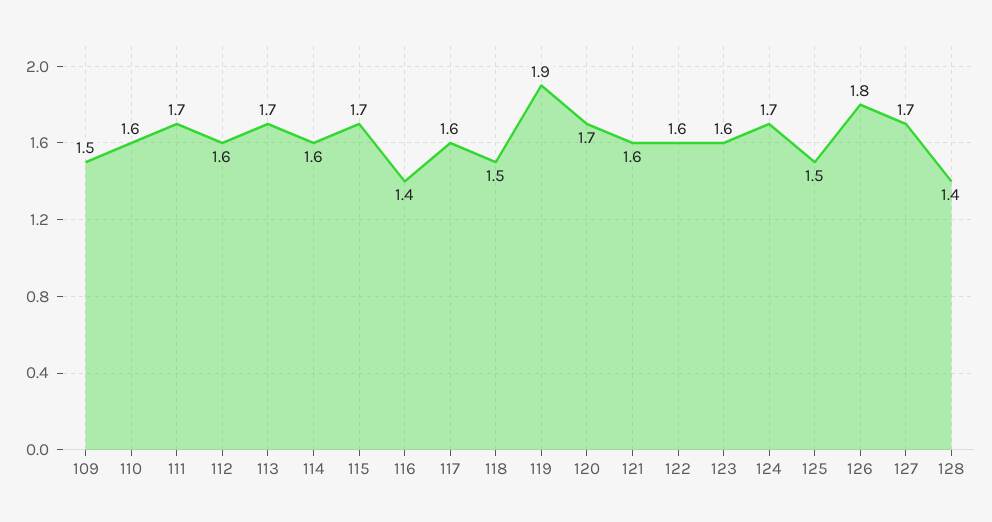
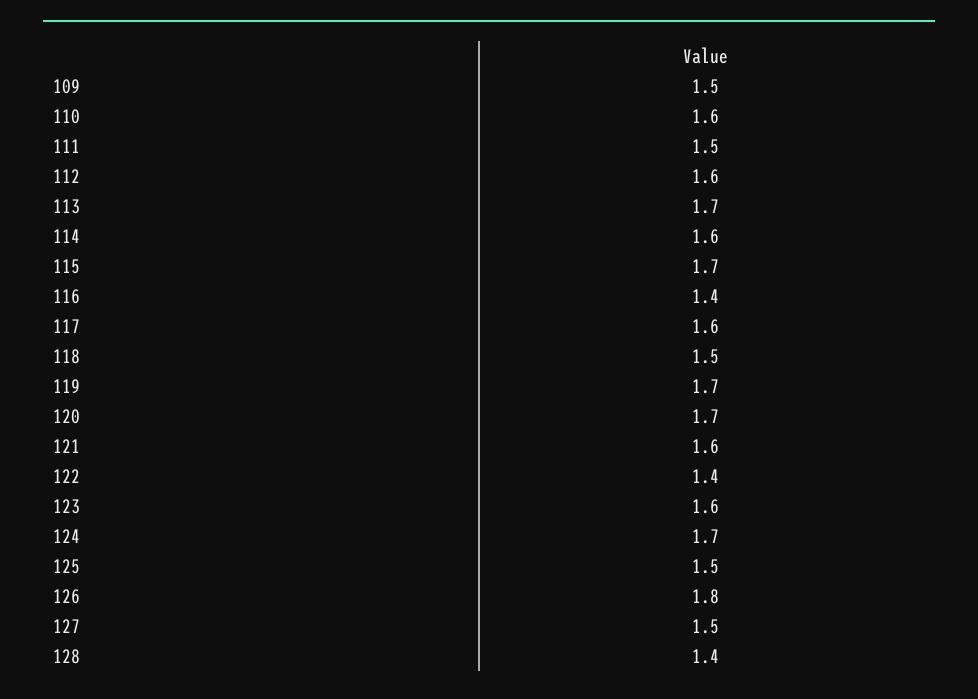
111: 1.7 -> 1.5
119: 1.9 -> 1.7
122: 1.6 -> 1.4
127: 1.7 -> 1.5

